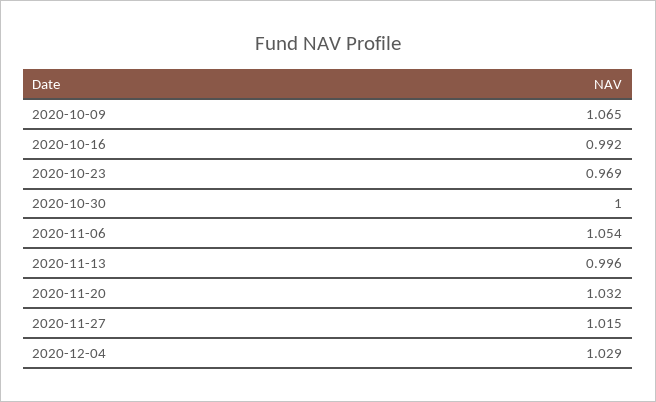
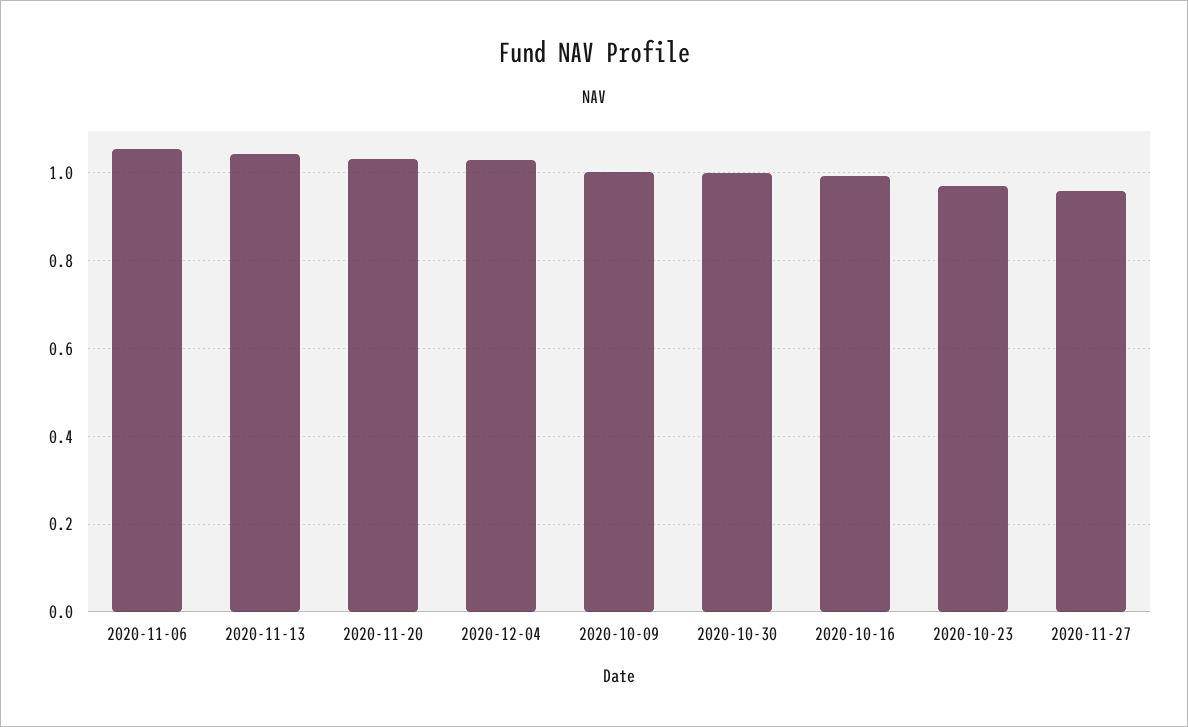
2020-10-09: 1.065 -> 1
2020-11-13: 0.996 -> 1.04
2020-11-27: 1.015 -> 0.96

